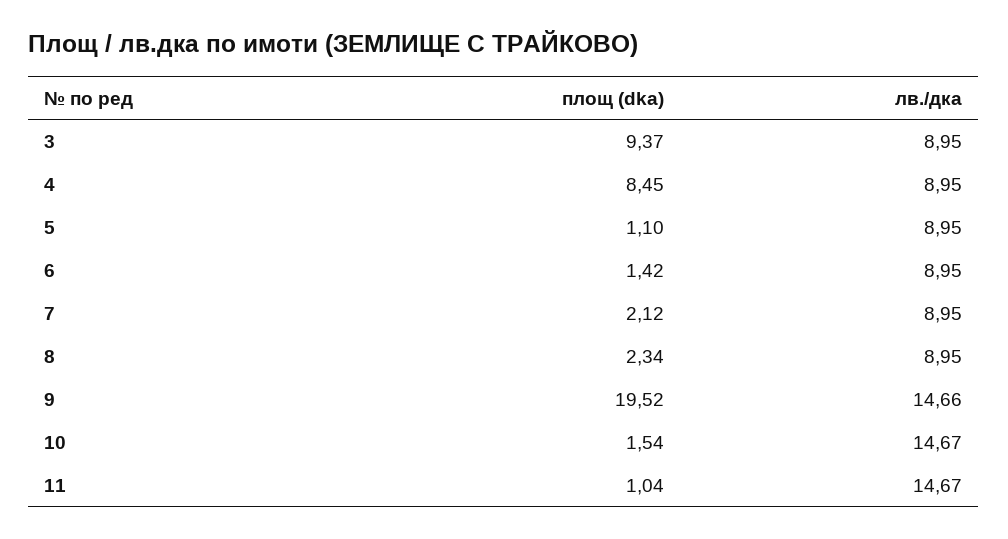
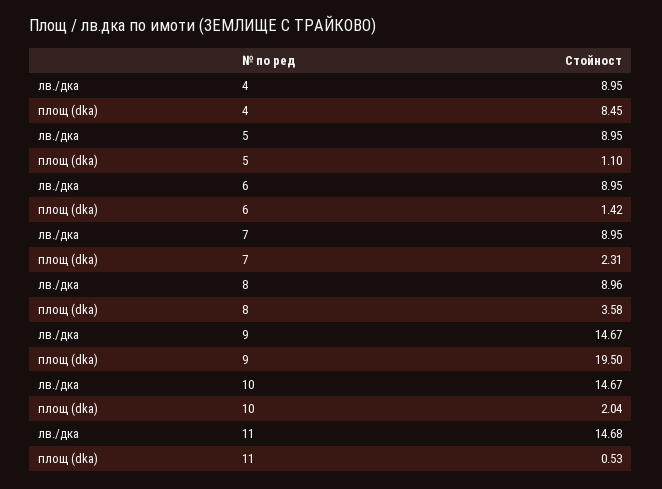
площ (dka), 3: 9.37 -> none
лв./дка, 3: 8.95 -> none
площ (dka), 7: 2.12 -> 2.31
площ (dka), 8: 2.34 -> 3.58
лв./дка, 8: 8.95 -> 8.96
площ (dka), 9: 19.52 -> 19.5
лв./дка, 9: 14.66 -> 14.67
площ (dka), 10: 1.54 -> 2.04
площ (dka), 11: 1.04 -> 0.53
лв./дка, 11: 14.67 -> 14.68

